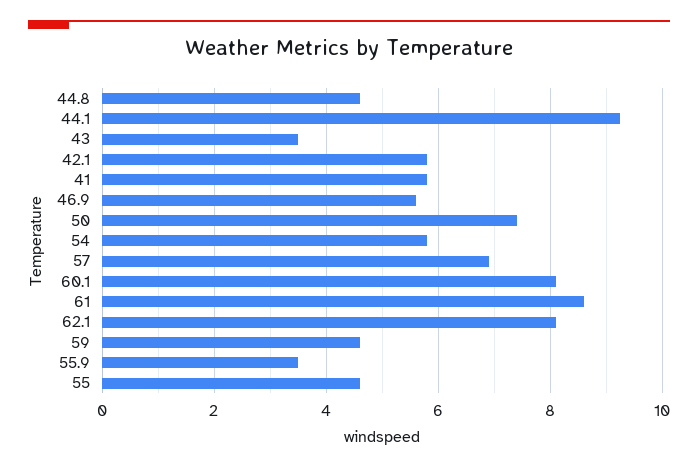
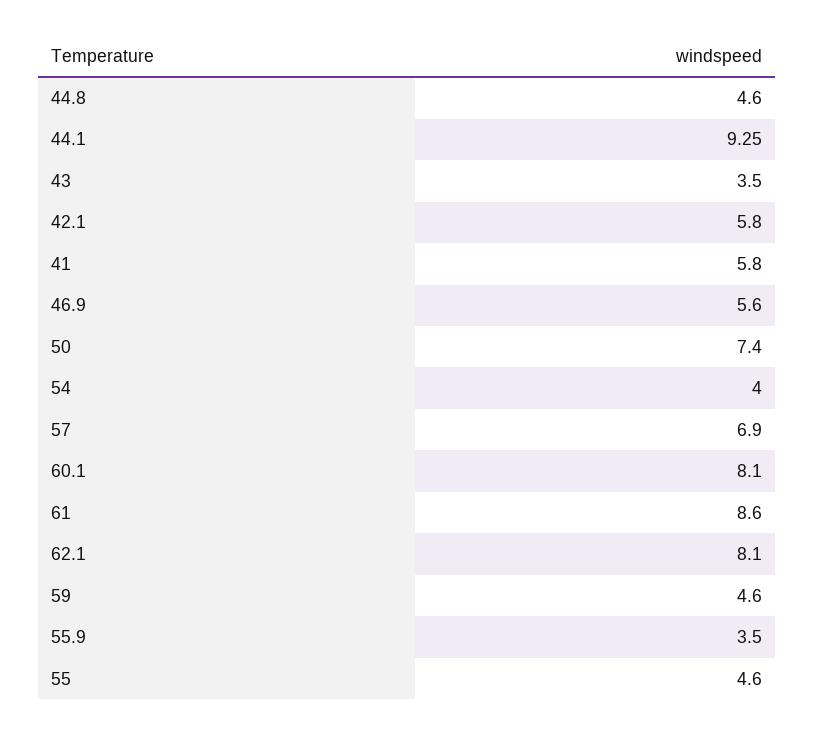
54: 5.8 -> 4

